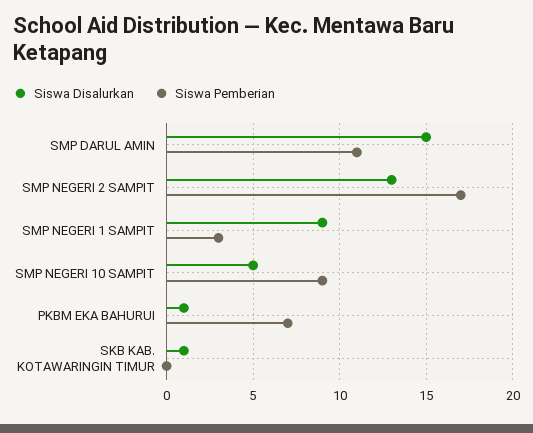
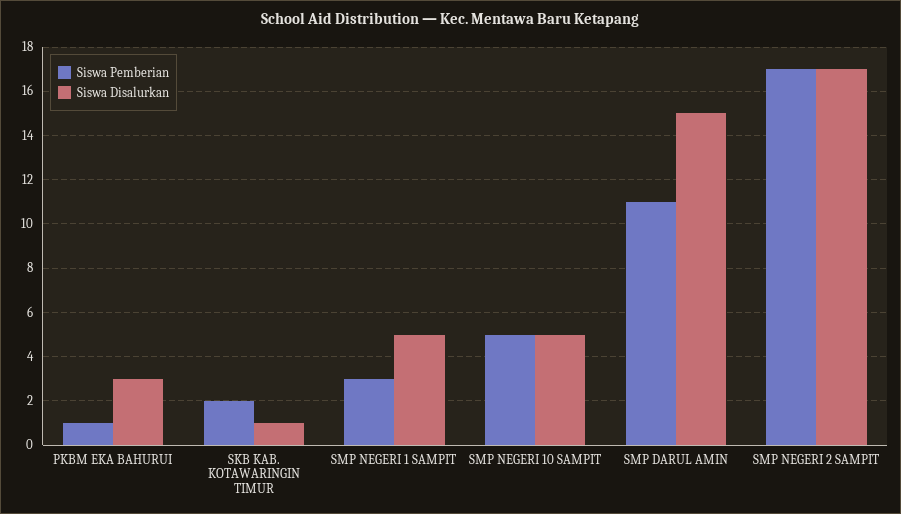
Siswa Disalurkan, SMP NEGERI 2 SAMPIT: 13 -> 17
Siswa Disalurkan, SMP NEGERI 1 SAMPIT: 9 -> 5
Siswa Pemberian, SMP NEGERI 10 SAMPIT: 9 -> 5
Siswa Disalurkan, PKBM EKA BAHURUI: 1 -> 3
Siswa Pemberian, PKBM EKA BAHURUI: 7 -> 1
Siswa Pemberian, SKB KAB. KOTAWARINGIN TIMUR: 0 -> 2

